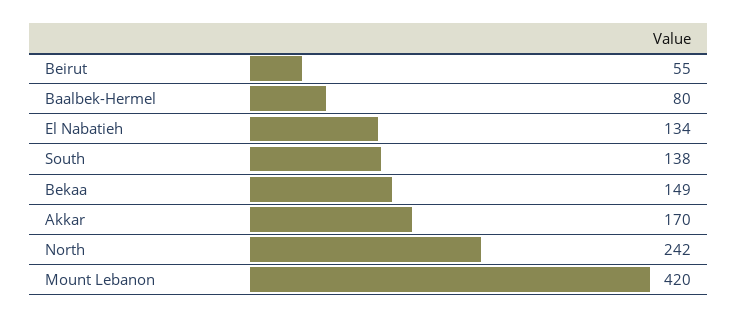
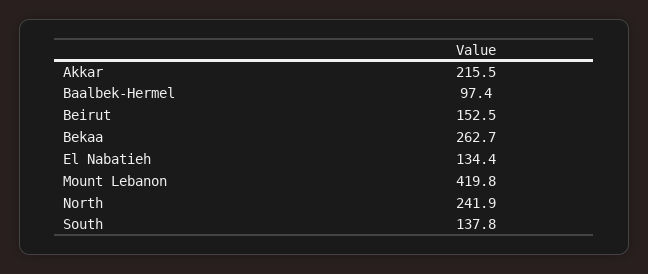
Beirut: 55 -> 152.5
Baalbek-Hermel: 80 -> 97.4
Bekaa: 149 -> 262.7
Akkar: 170 -> 215.5

